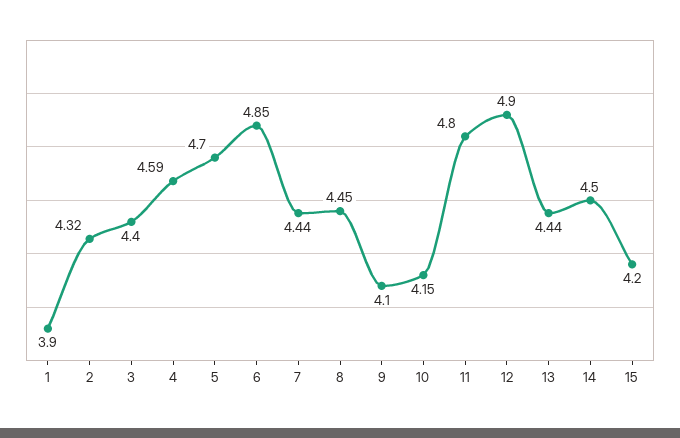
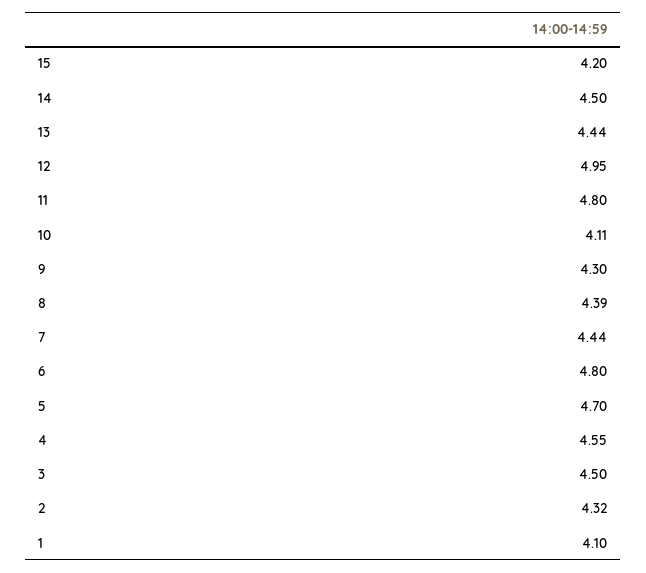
1: 3.9 -> 4.1
3: 4.4 -> 4.5
4: 4.59 -> 4.55
6: 4.85 -> 4.8
8: 4.45 -> 4.39
9: 4.1 -> 4.3
10: 4.15 -> 4.11
12: 4.9 -> 4.95

